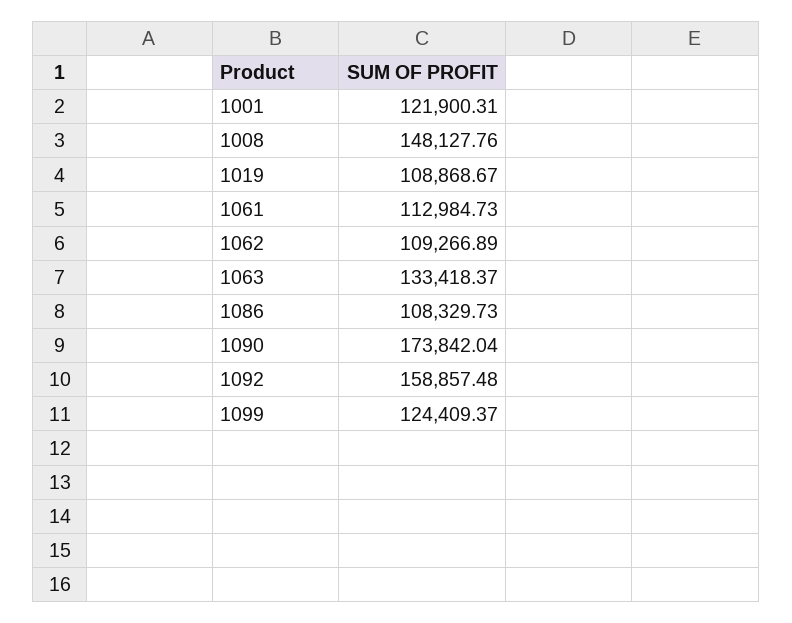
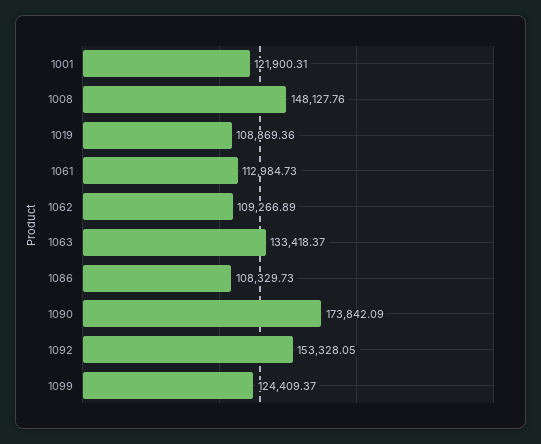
1019: 108868.67 -> 108869.36
1090: 173842.04 -> 173842.09
1092: 158857.48 -> 153328.05

